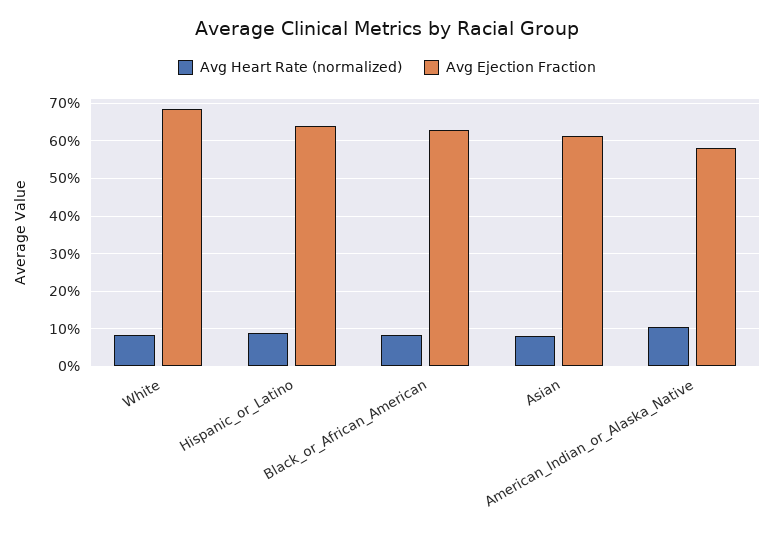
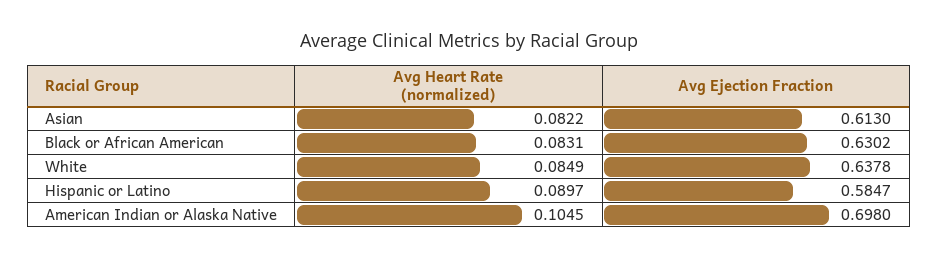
Avg Ejection Fraction, White: 0.68 -> 0.6378
Avg Ejection Fraction, Hispanic_or_Latino: 0.64 -> 0.5847
Avg Ejection Fraction, American_Indian_or_Alaska_Native: 0.58 -> 0.698

